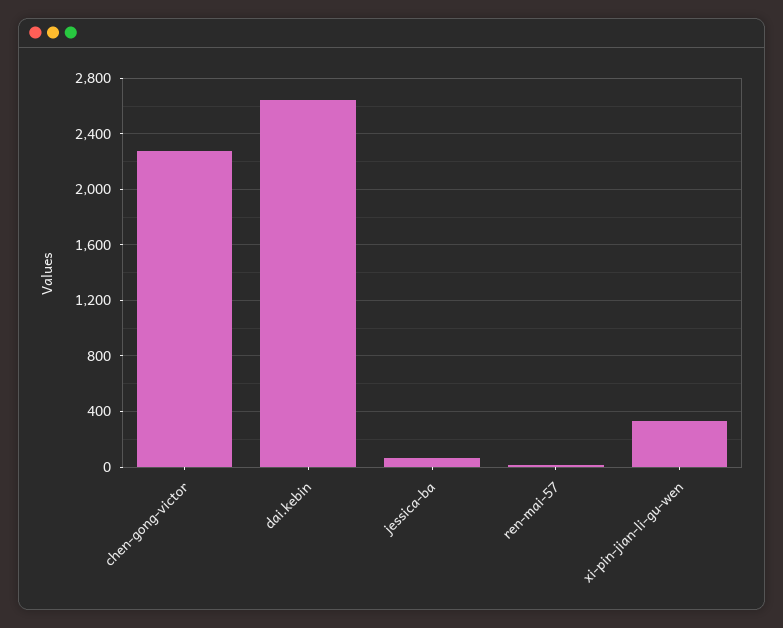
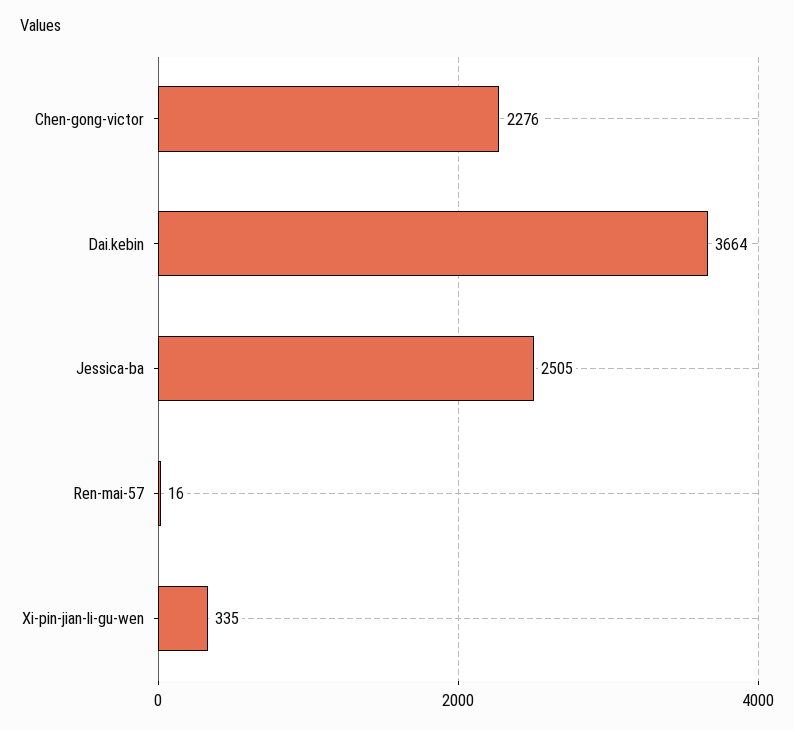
dai.kebin: 2650 -> 3664
jessica-ba: 50 -> 2505

